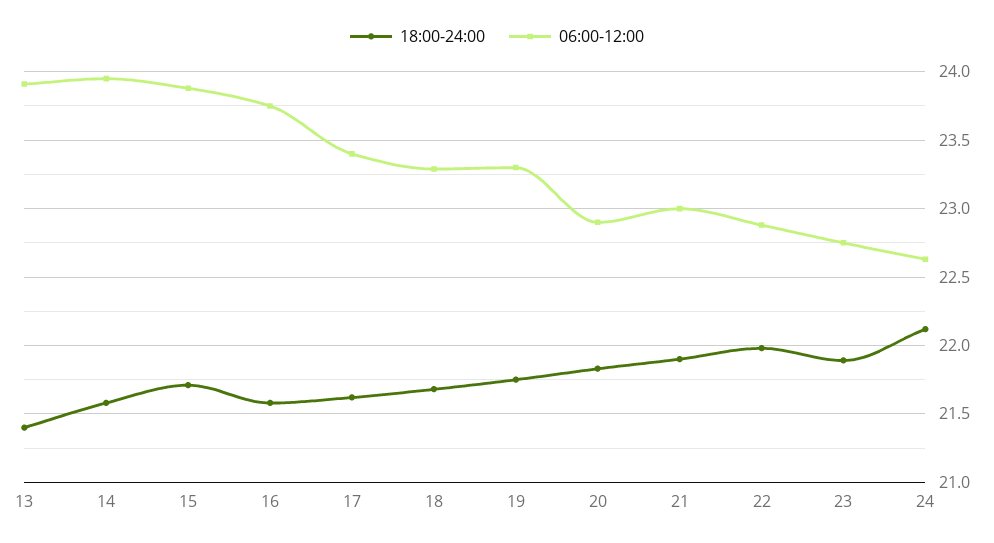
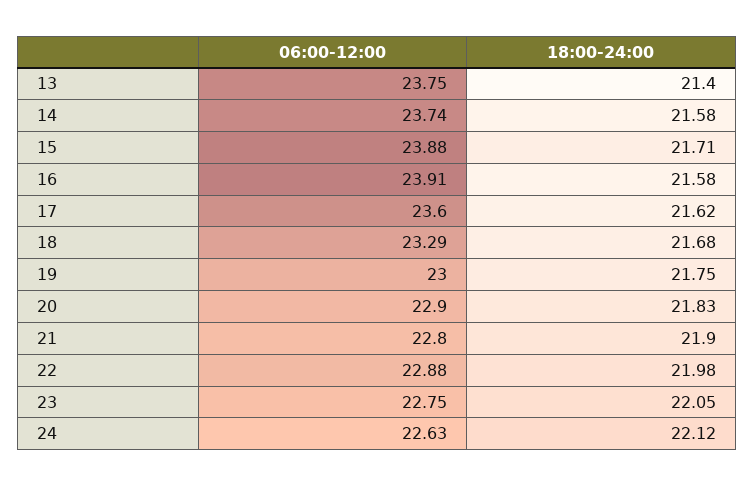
06:00-12:00, 13: 23.9 -> 23.75
06:00-12:00, 14: 23.95 -> 23.74
06:00-12:00, 16: 23.75 -> 23.91
06:00-12:00, 17: 23.4 -> 23.6
06:00-12:00, 19: 23.3 -> 23
06:00-12:00, 21: 23 -> 22.8
18:00-24:00, 23: 21.9 -> 22.05

